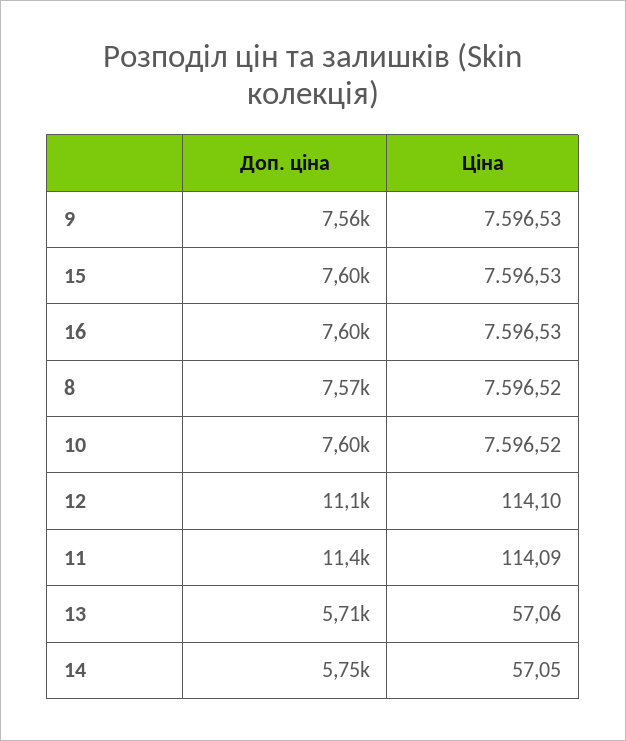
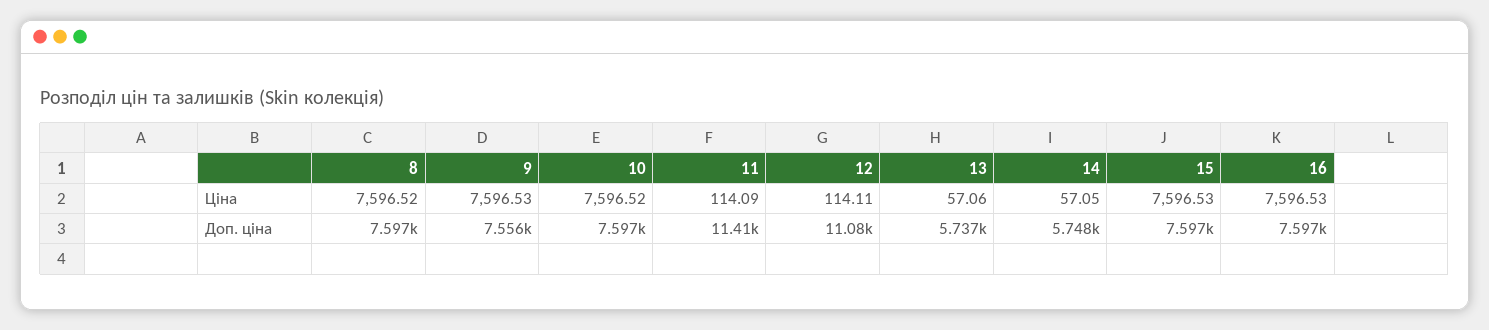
Доп. ціна, 8: 7570 -> 7597
Ціна, 12: 114.1 -> 114.11
Доп. ціна, 13: 5710 -> 5737

